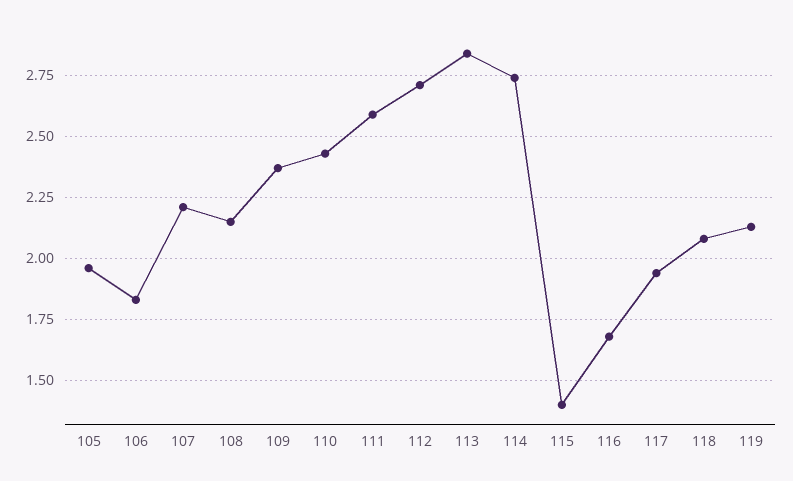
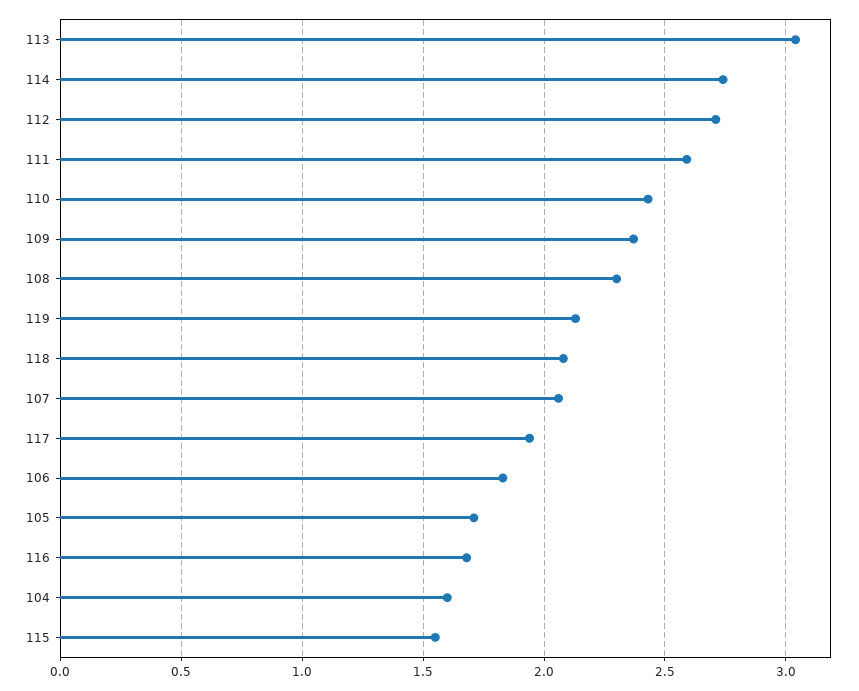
105: 1.95 -> 1.7
107: 2.2 -> 2.05
108: 2.15 -> 2.3
113: 2.85 -> 3.05
115: 1.4 -> 1.55
104: none -> 1.6

